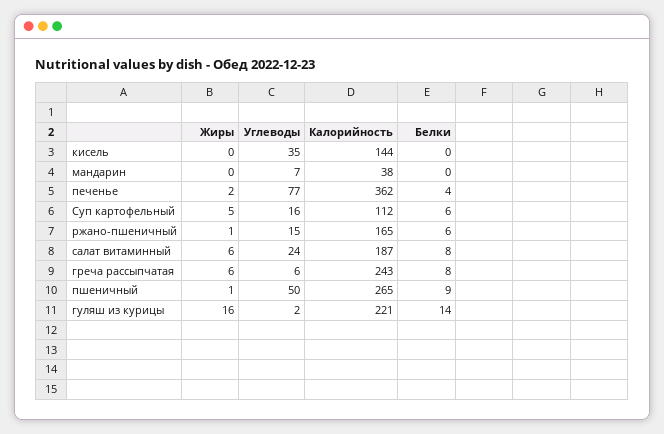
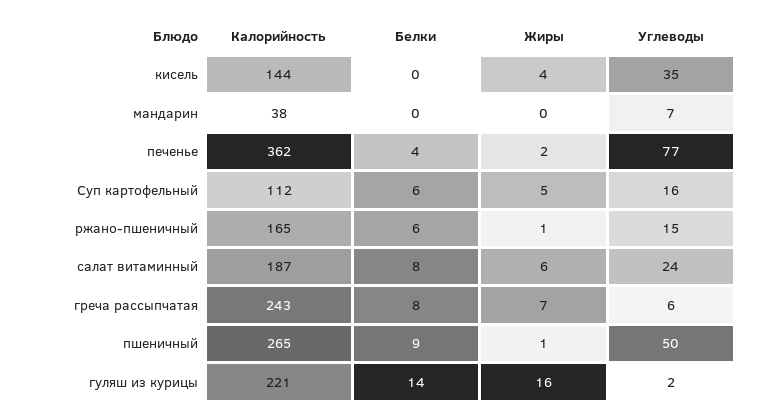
Жиры, кисель: 0 -> 4
Жиры, греча рассыпчатая: 6 -> 7

